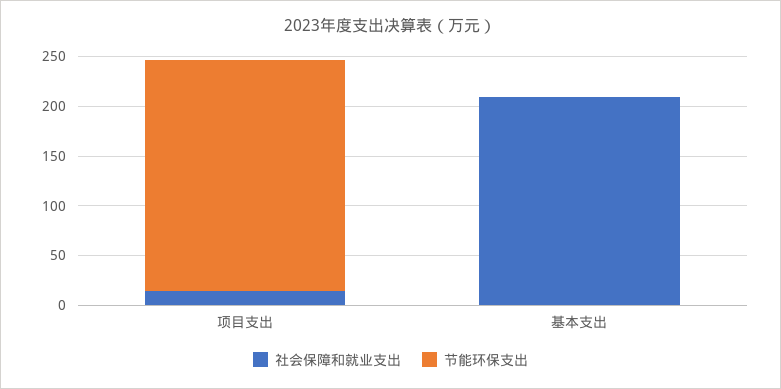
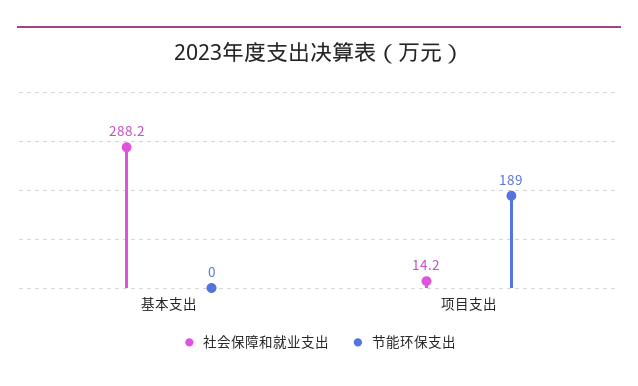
节能环保支出, 项目支出: 230 -> 189
社会保障和就业支出, 基本支出: 210 -> 288.2

